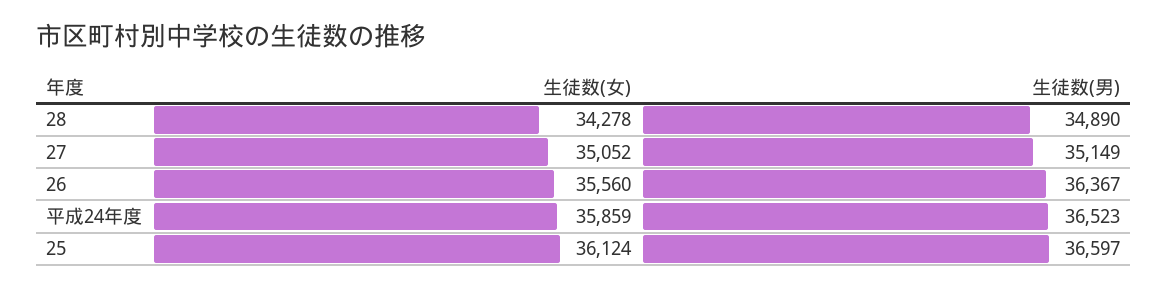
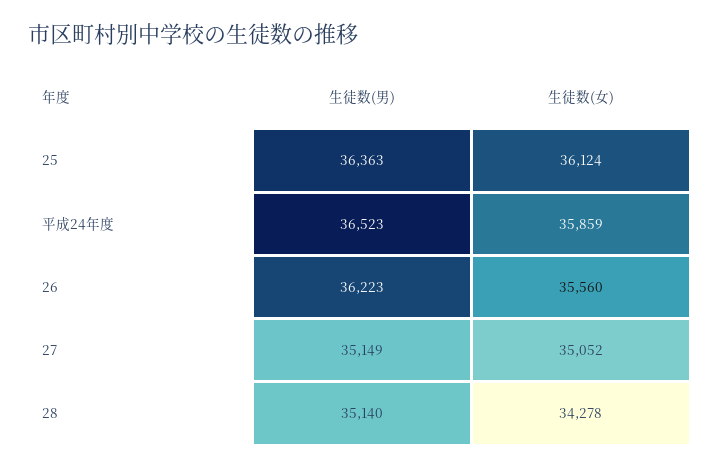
生徒数(男), 28: 34890 -> 35140
生徒数(男), 26: 36367 -> 36223
生徒数(男), 25: 36597 -> 36363

